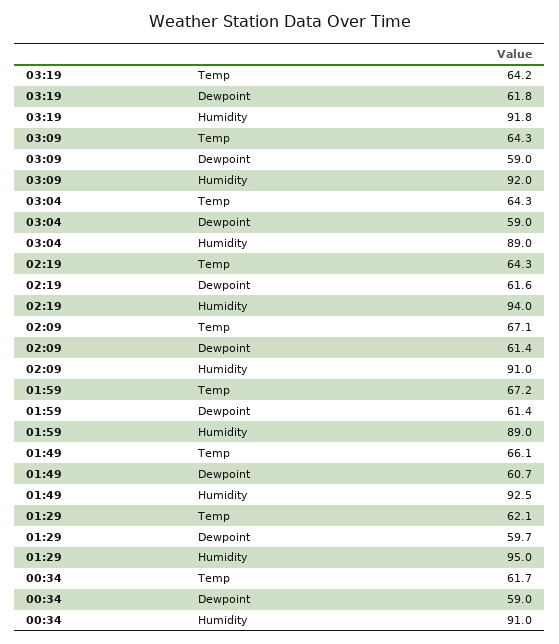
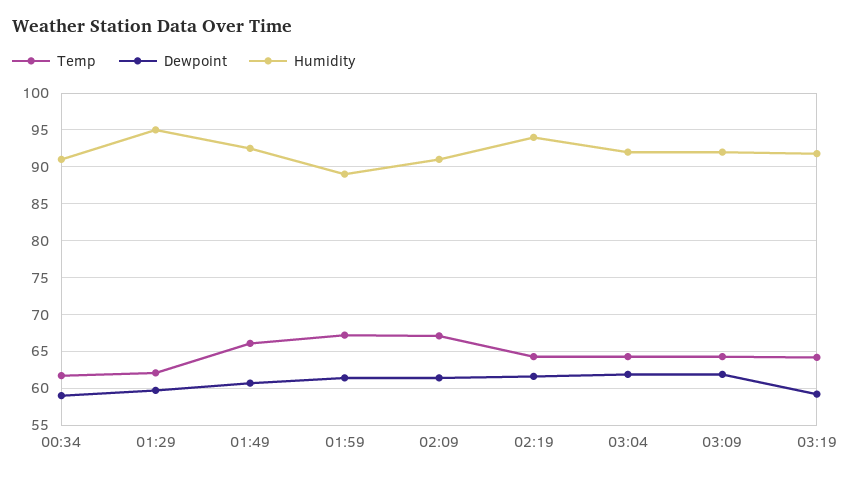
Dewpoint, 03:19: 61.8 -> 59
Dewpoint, 03:09: 59 -> 62
Dewpoint, 03:04: 59 -> 62
Humidity, 03:04: 89 -> 92

